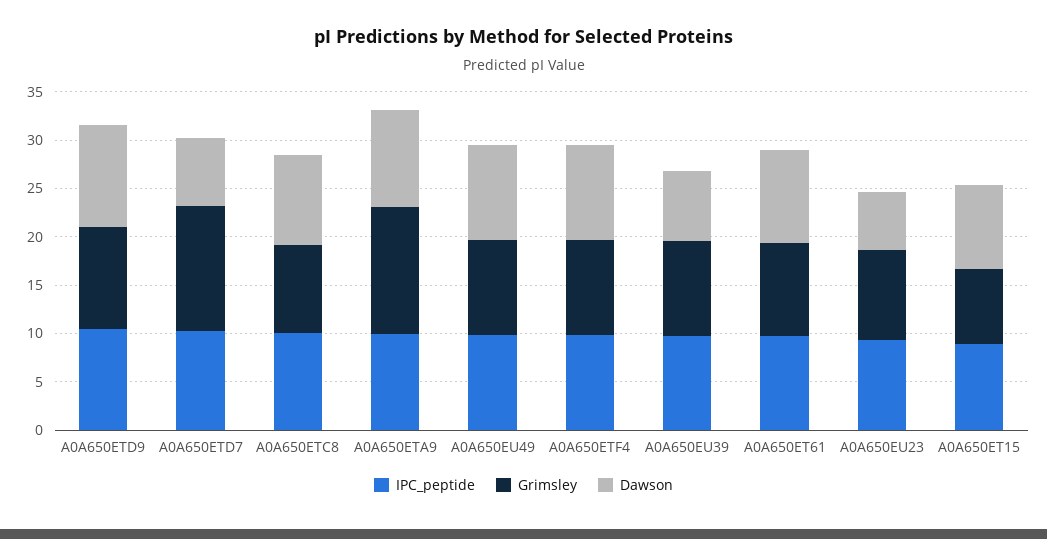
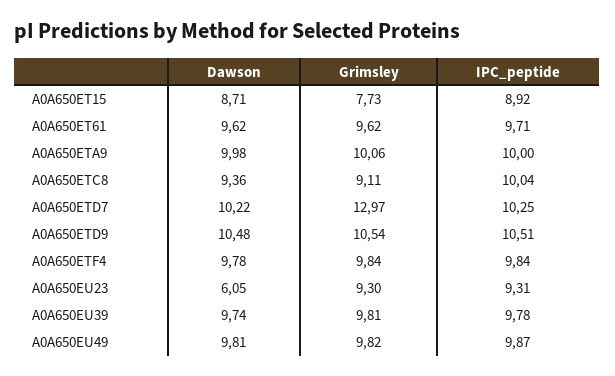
Dawson, A0A650ETD7: 7 -> 10.22
Grimsley, A0A650ETA9: 13 -> 10.06
Dawson, A0A650EU39: 7 -> 9.74

